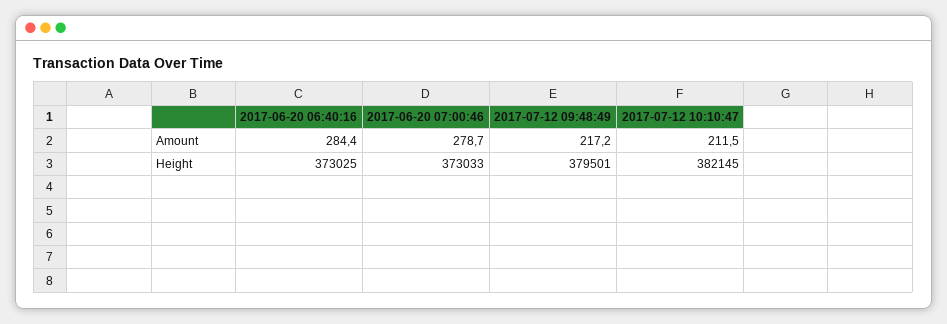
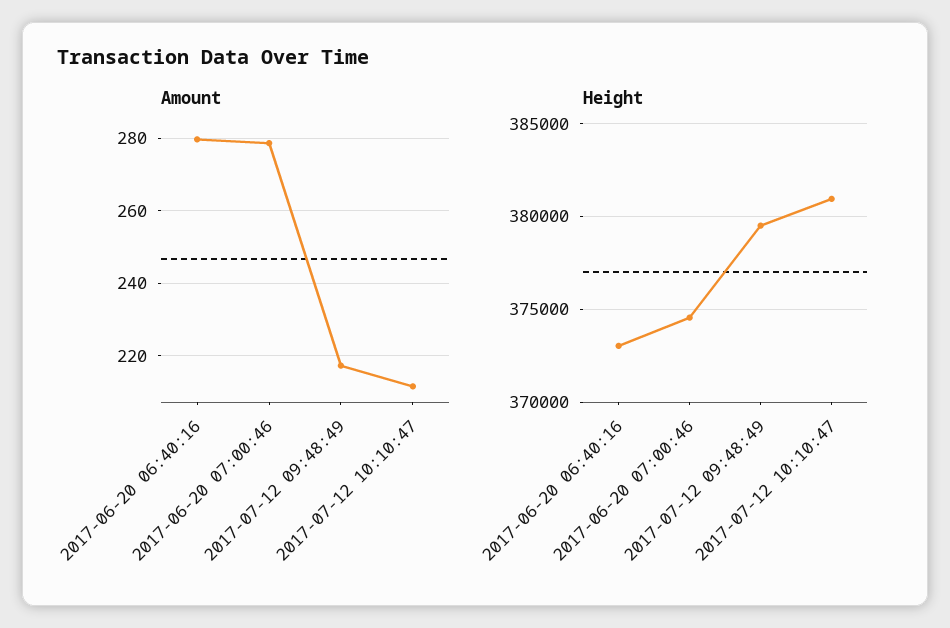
Amount, 2017-06-20 06:40:16: 284.4 -> 280
Height, 2017-06-20 07:00:46: 373033 -> 374500
Height, 2017-07-12 10:10:47: 382145 -> 381000

